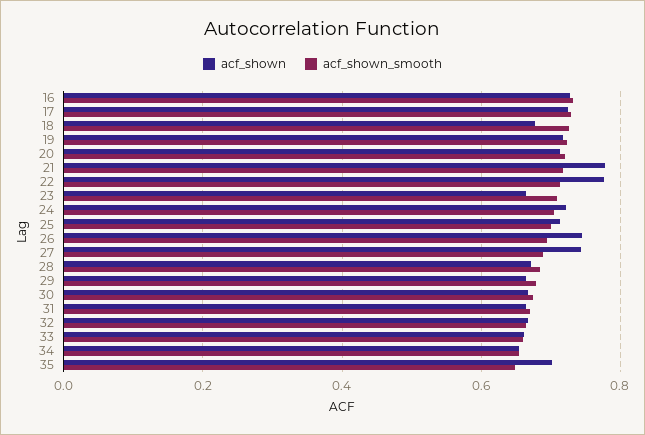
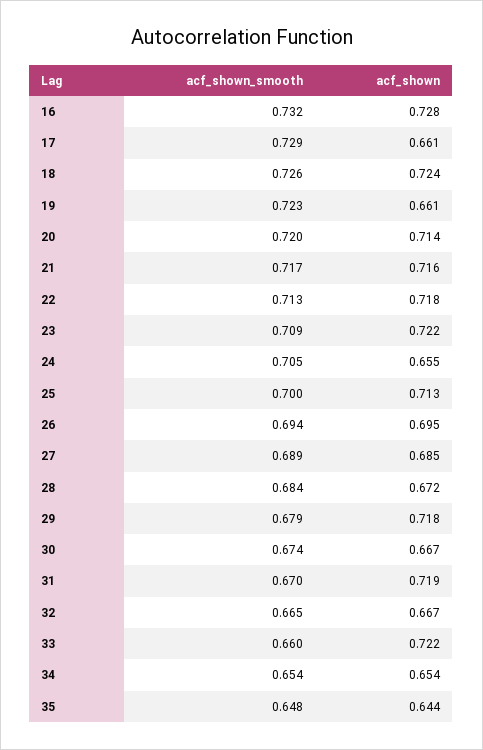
acf_shown, 17: 0.72 -> 0.661
acf_shown, 18: 0.68 -> 0.724
acf_shown, 19: 0.72 -> 0.661
acf_shown, 21: 0.78 -> 0.716
acf_shown, 22: 0.78 -> 0.718
acf_shown, 23: 0.66 -> 0.722
acf_shown, 24: 0.72 -> 0.655
acf_shown, 26: 0.74 -> 0.695
acf_shown, 27: 0.74 -> 0.685
acf_shown, 29: 0.66 -> 0.718
acf_shown, 31: 0.66 -> 0.719
acf_shown, 33: 0.66 -> 0.722
acf_shown, 35: 0.7 -> 0.644

